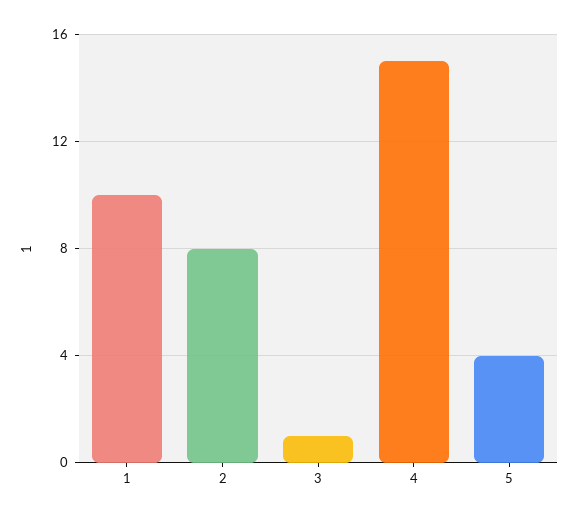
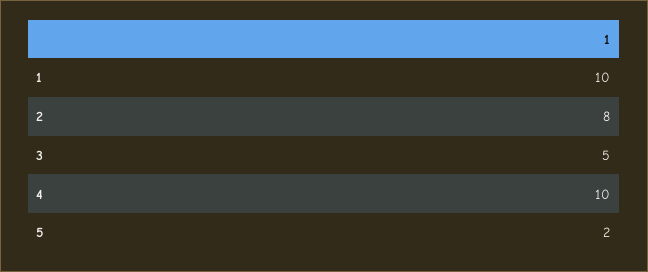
3: 1 -> 5
4: 15 -> 10
5: 4 -> 2

